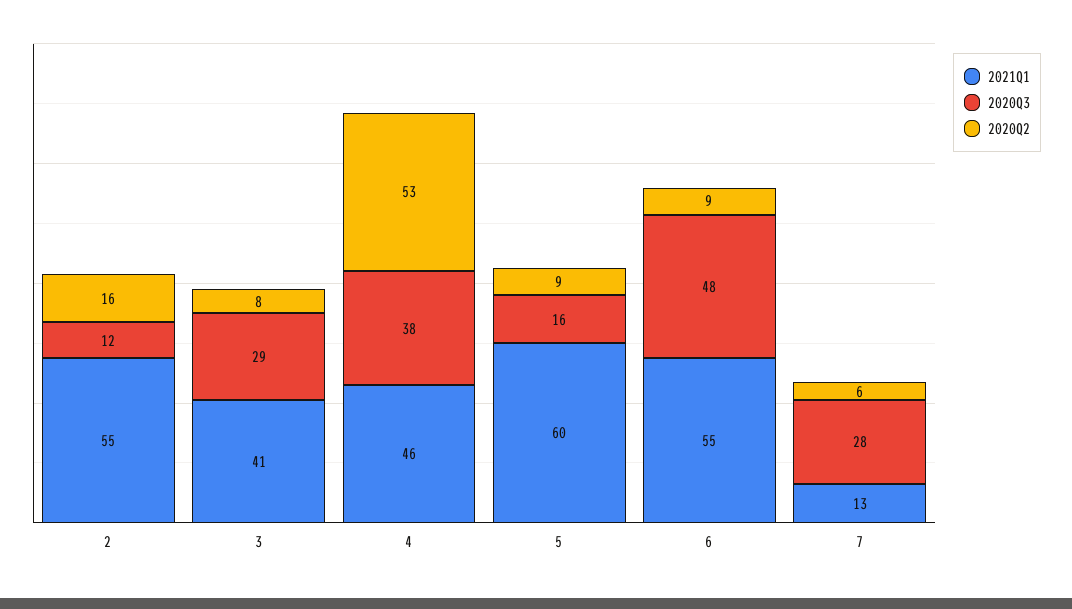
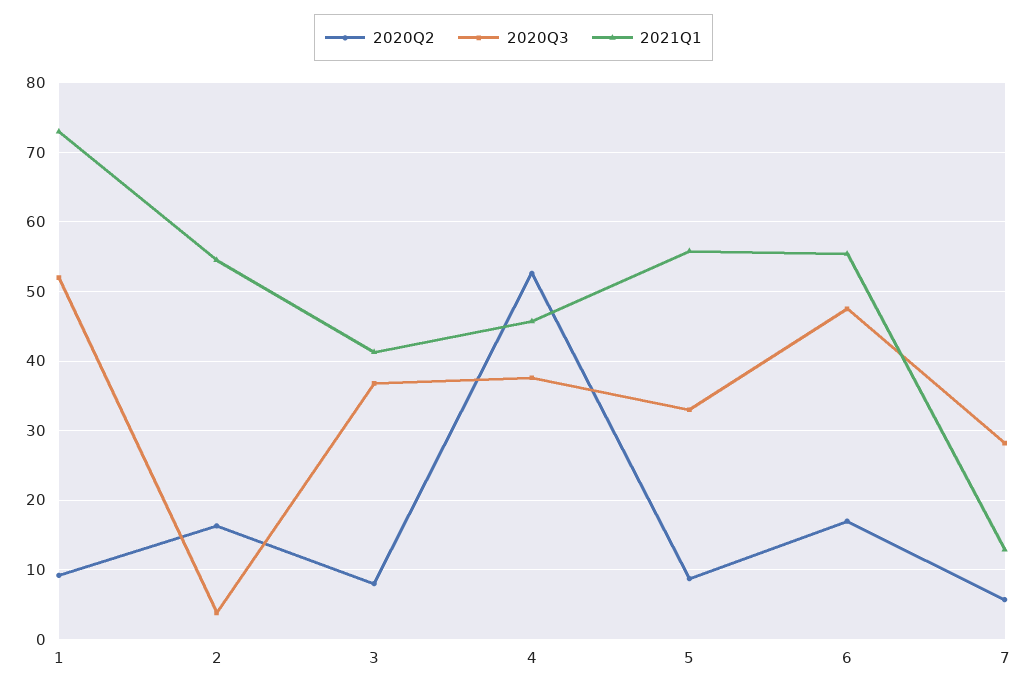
2020Q3, 2: 12 -> 4
2020Q3, 3: 29 -> 37
2021Q1, 5: 60 -> 56
2020Q3, 5: 16 -> 33
2020Q2, 6: 9 -> 17
2020Q2, 1: none -> 9
2020Q3, 1: none -> 52
2021Q1, 1: none -> 73

